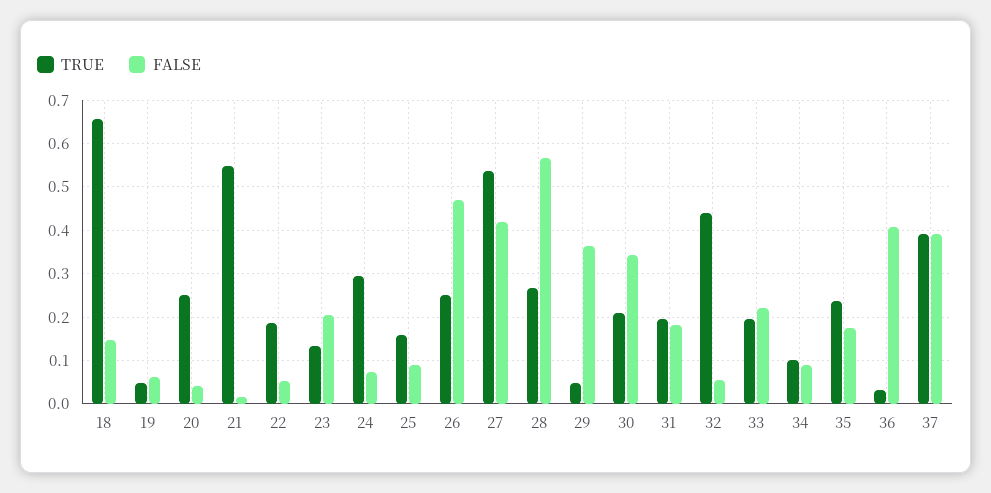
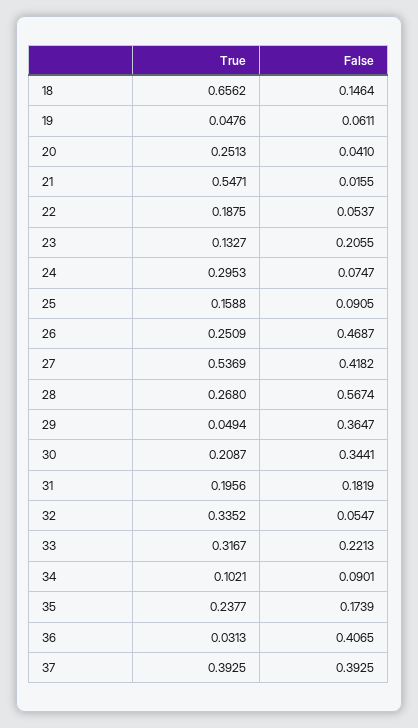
TRUE, 32: 0.44 -> 0.3352
TRUE, 33: 0.2 -> 0.3167

